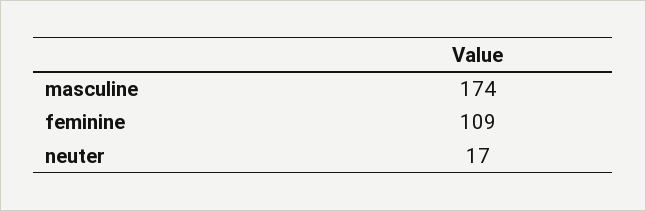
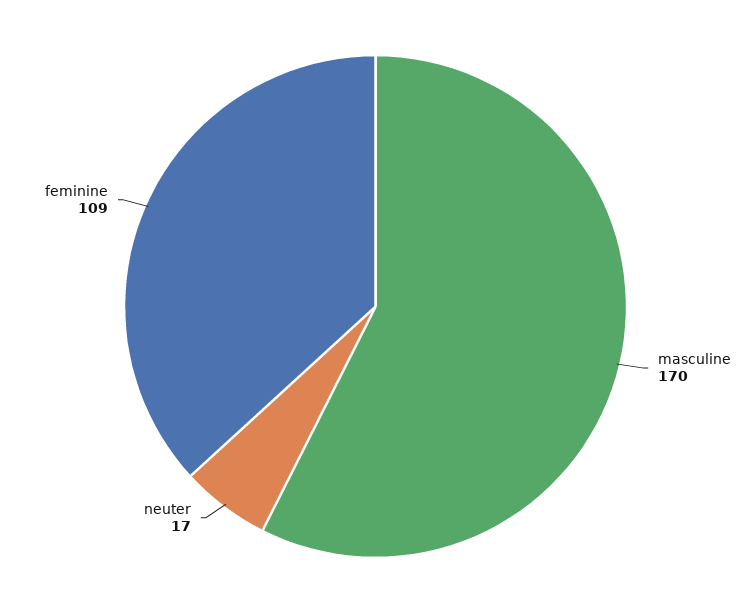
masculine: 174 -> 170

